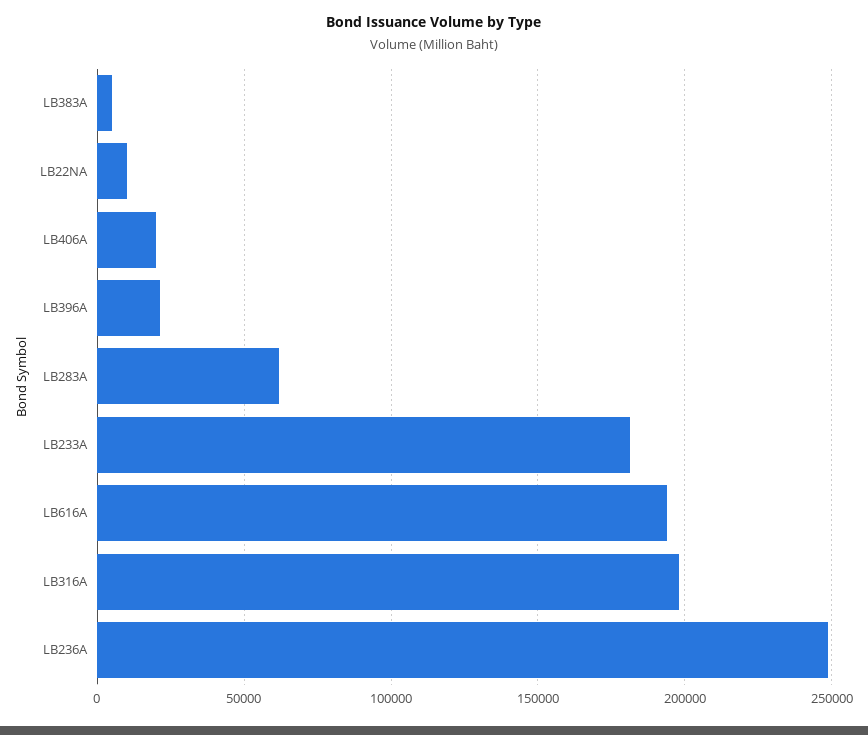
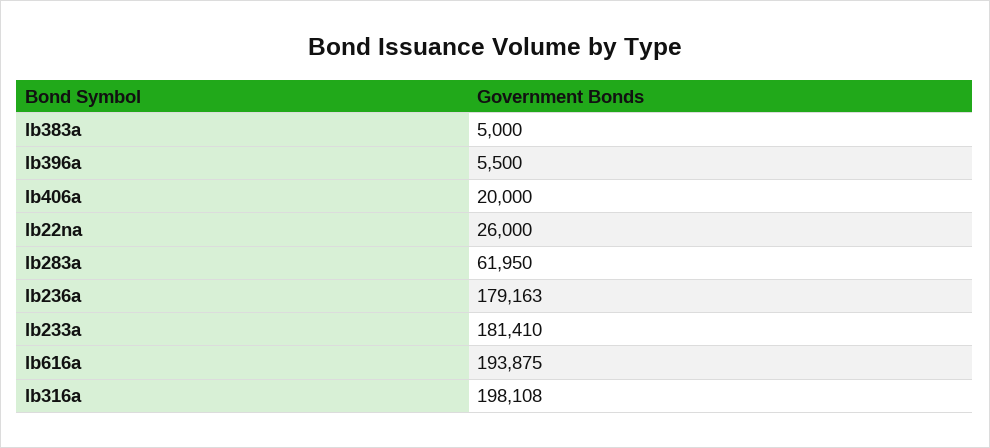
LB22NA: 10000 -> 26000
LB396A: 20000 -> 5500
LB236A: 250000 -> 179163

